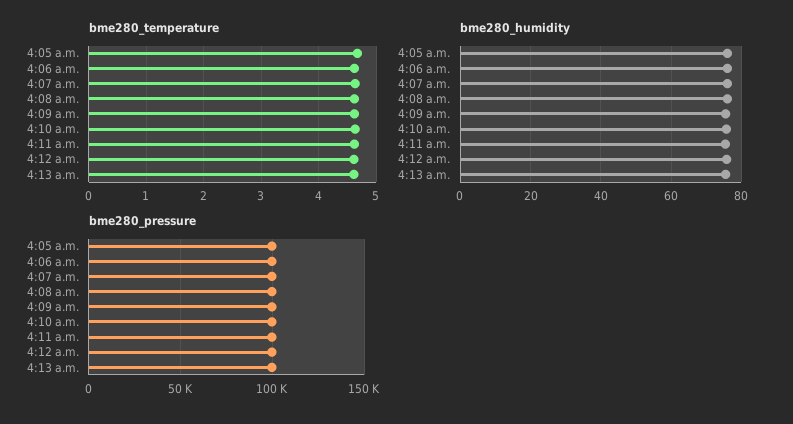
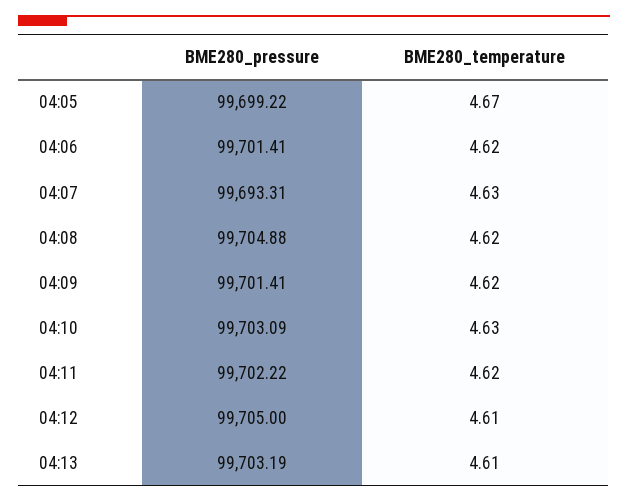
bme280_humidity, 4:05 a.m.: 76 -> none
bme280_humidity, 4:06 a.m.: 76 -> none
bme280_humidity, 4:07 a.m.: 76 -> none
bme280_humidity, 4:08 a.m.: 76 -> none
bme280_humidity, 4:09 a.m.: 76 -> none
bme280_humidity, 4:10 a.m.: 76 -> none
bme280_humidity, 4:11 a.m.: 76 -> none
bme280_humidity, 4:12 a.m.: 76 -> none
bme280_humidity, 4:13 a.m.: 76 -> none

